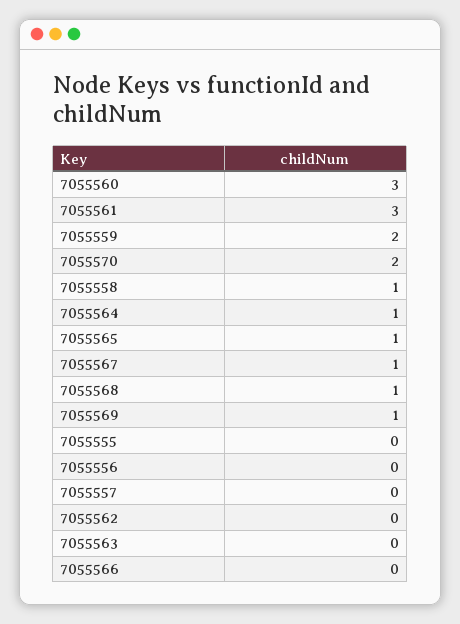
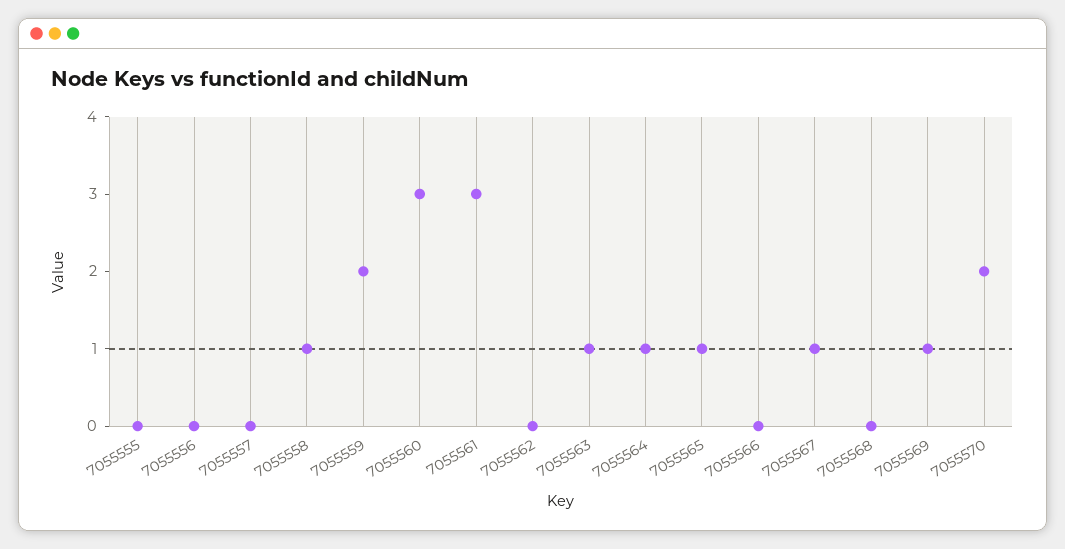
7055568: 1 -> 0
7055563: 0 -> 1

